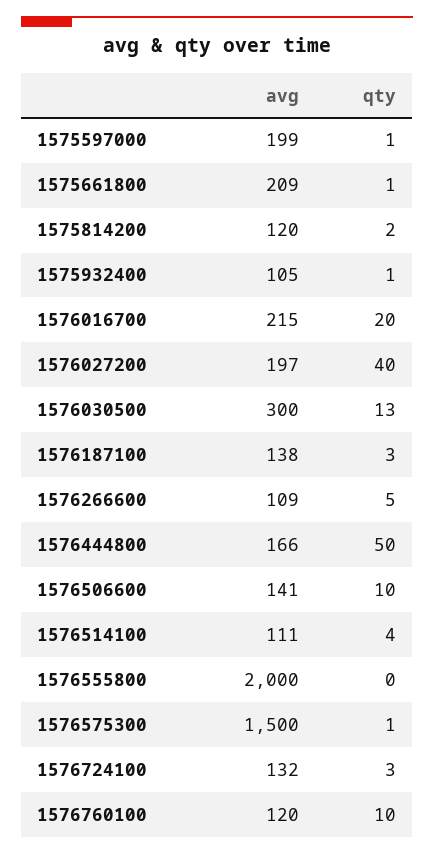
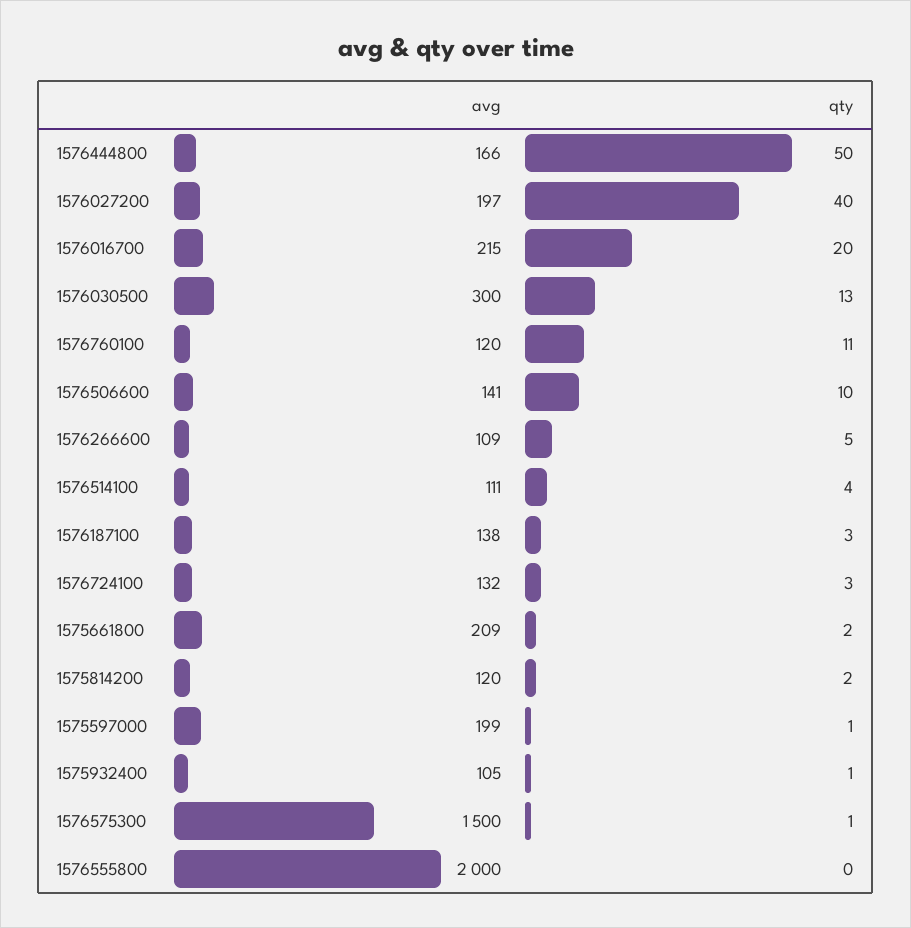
qty, 1575661800: 1 -> 2
qty, 1576760100: 10 -> 11

